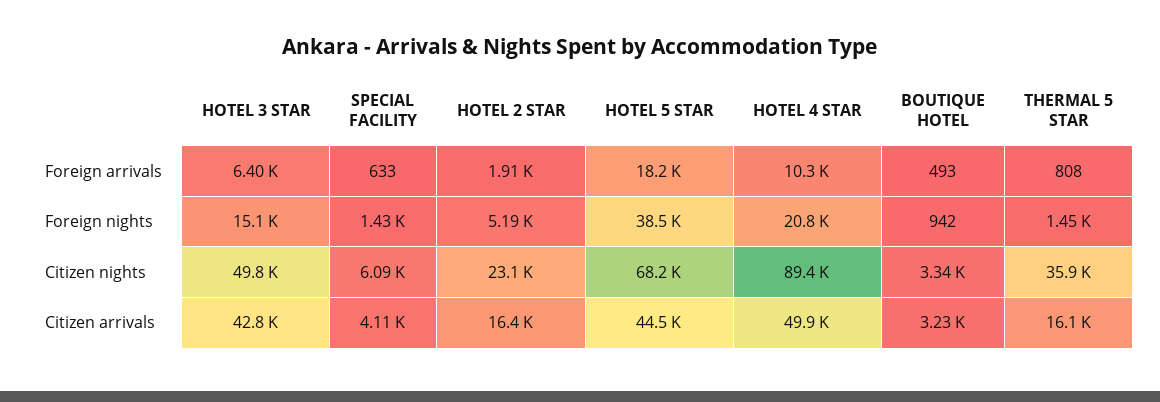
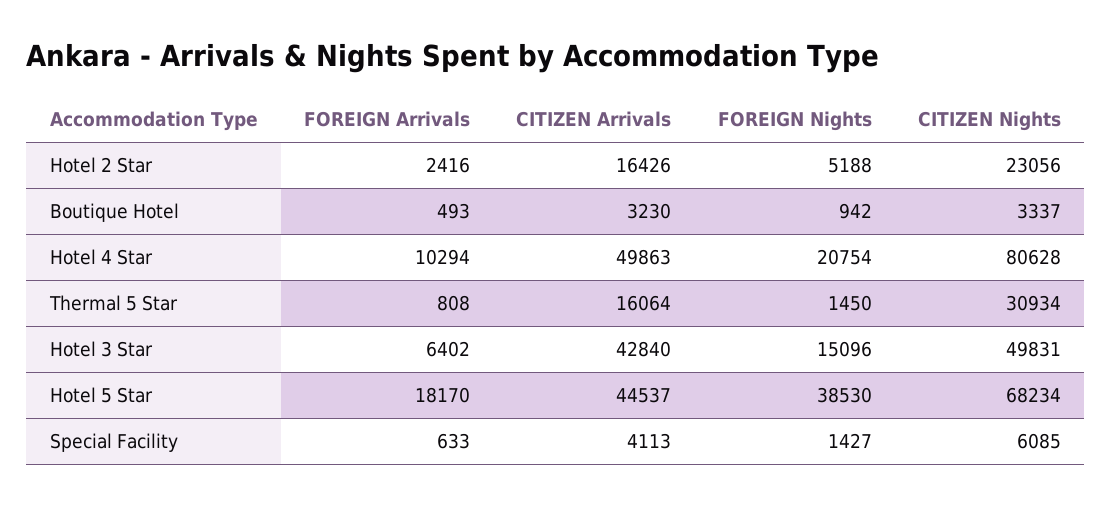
HOTEL 2 STAR, Foreign arrivals: 1910 -> 2416
HOTEL 4 STAR, Citizen nights: 89400 -> 80628
THERMAL 5 STAR, Citizen nights: 35900 -> 30934

